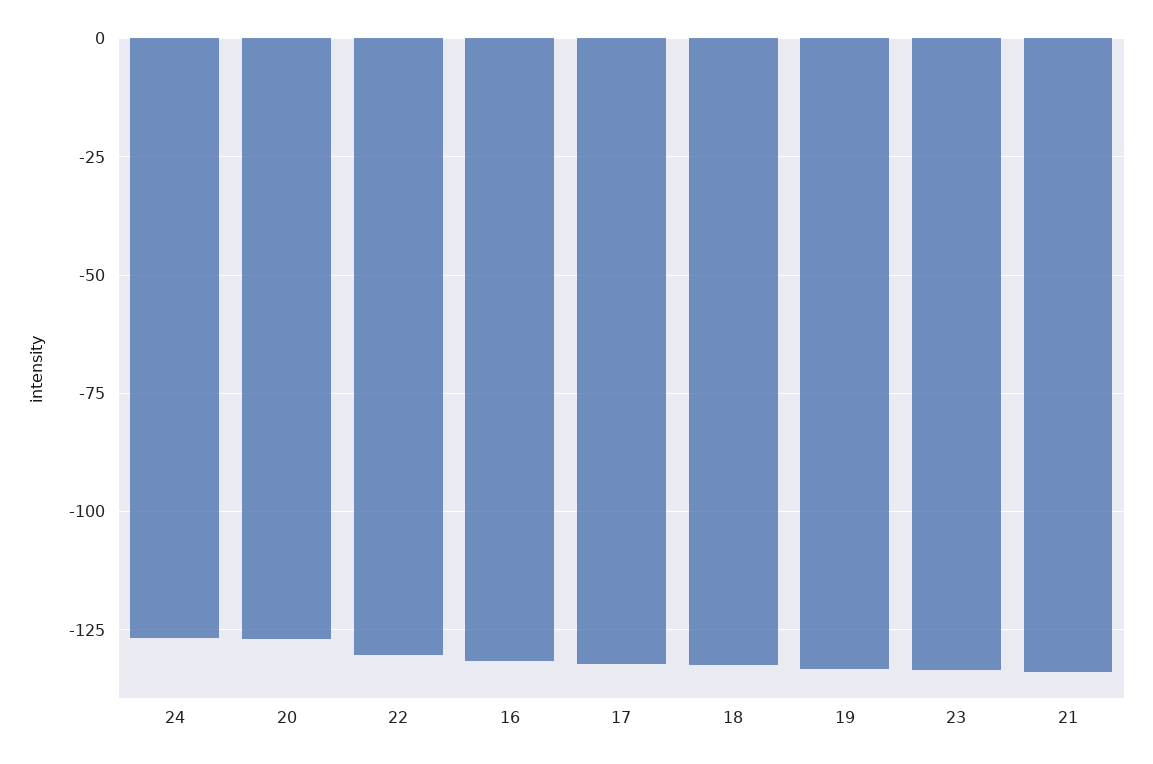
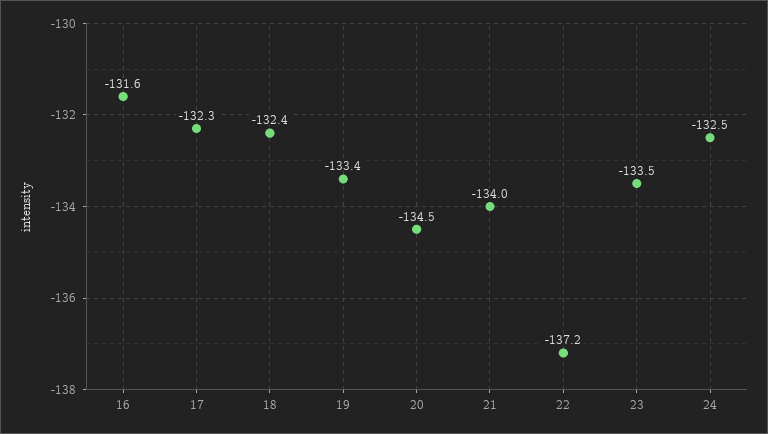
24: -127.5 -> -132.5
20: -127.5 -> -134.5
22: -130 -> -137.2

